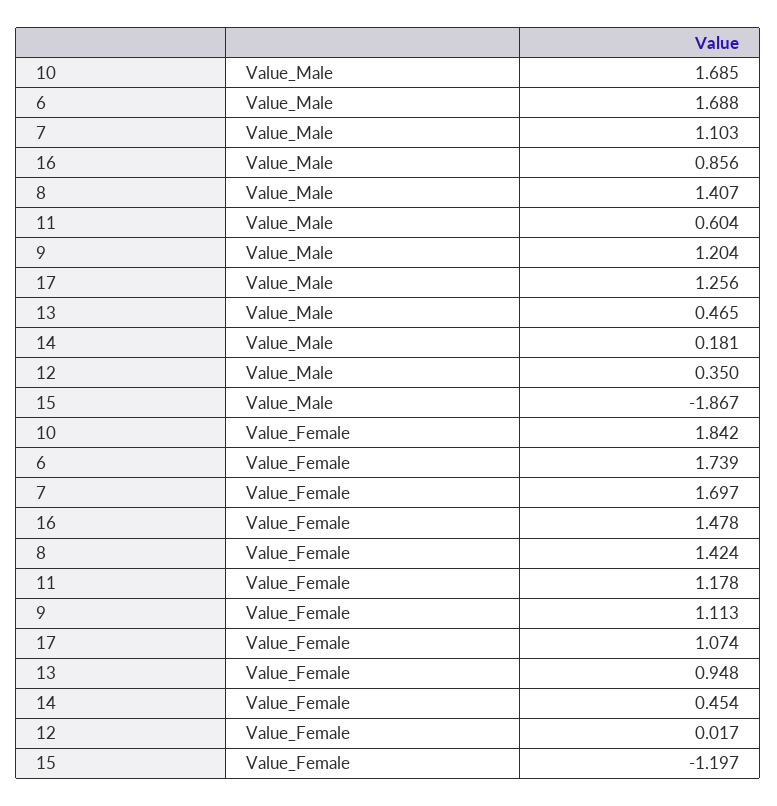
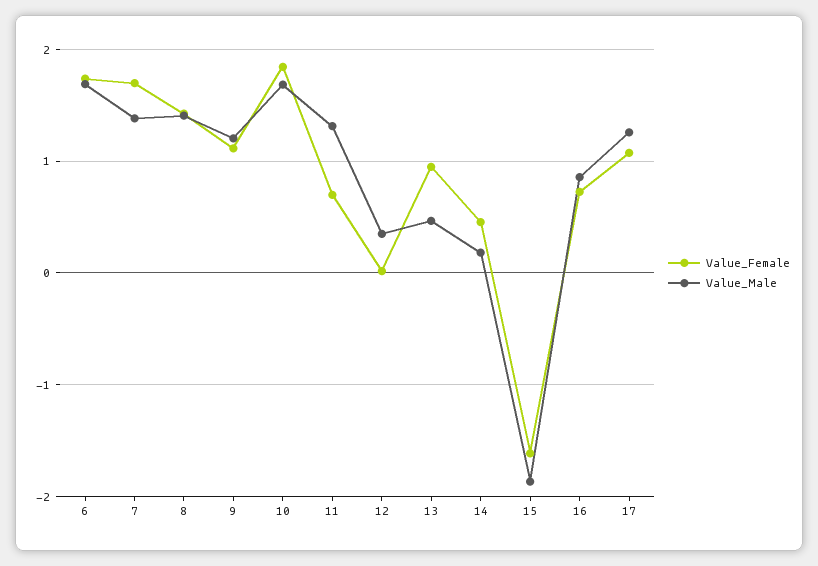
Value_Male, 7: 1.103 -> 1.4
Value_Male, 11: 0.604 -> 1.3
Value_Female, 16: 1.478 -> 0.7
Value_Female, 11: 1.178 -> 0.7
Value_Female, 15: -1.197 -> -1.6

